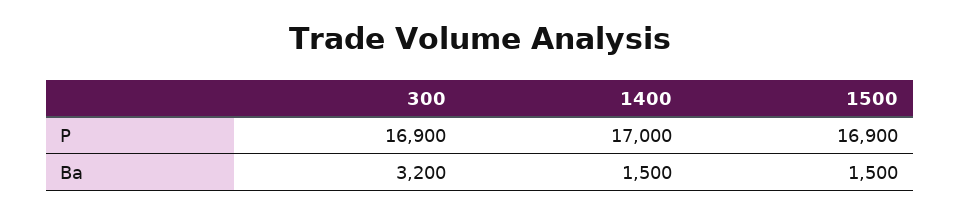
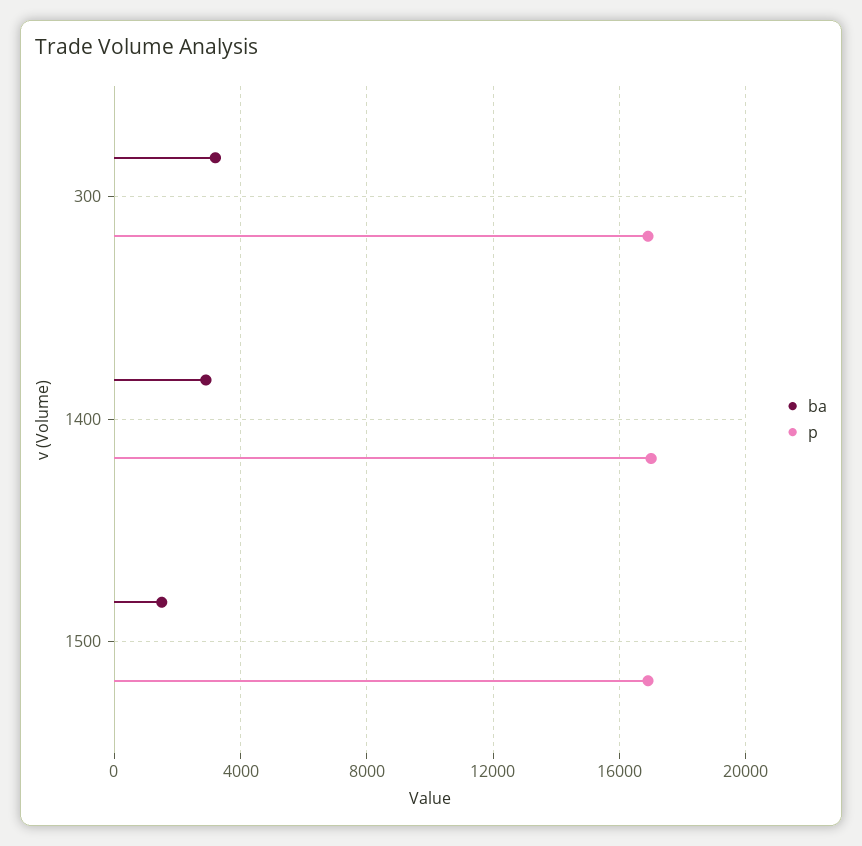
Ba, 1400: 1500 -> 3000

